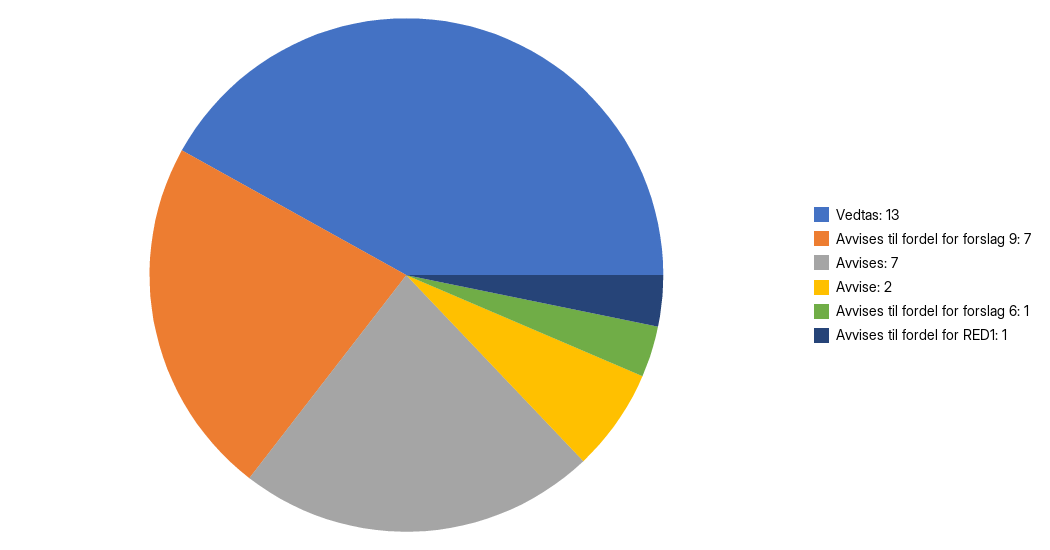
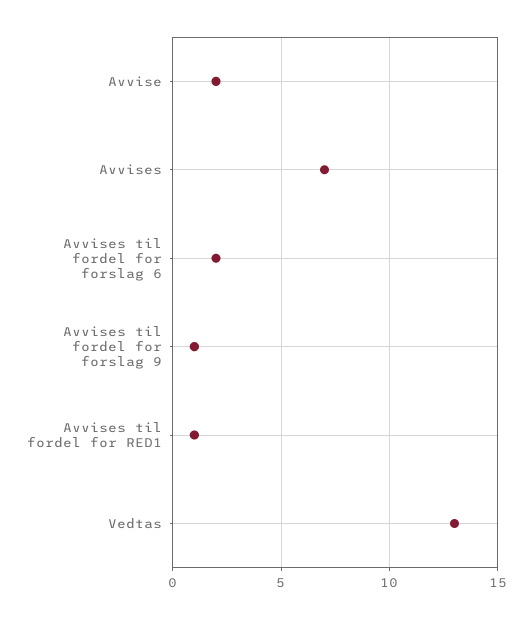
Avvises til fordel for forslag 9: 7 -> 1
Avvises til fordel for forslag 6: 1 -> 2

